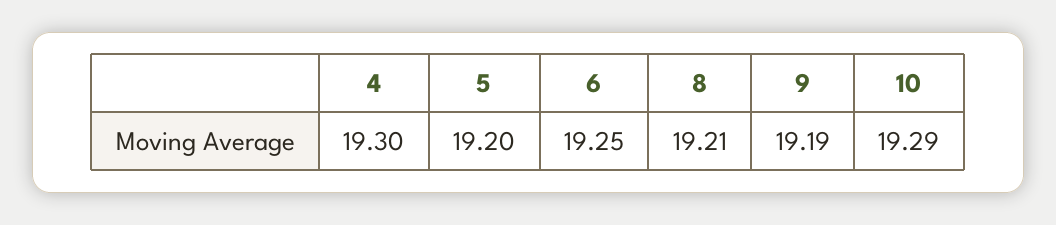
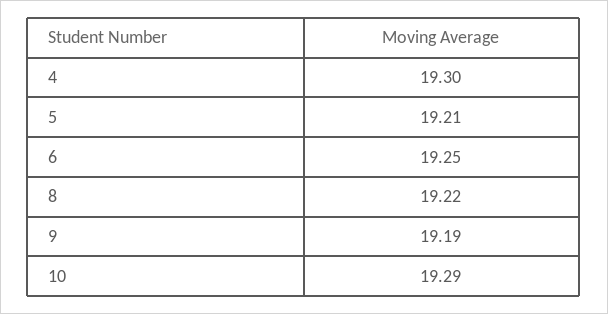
5: 19.2 -> 19.21
8: 19.21 -> 19.22

